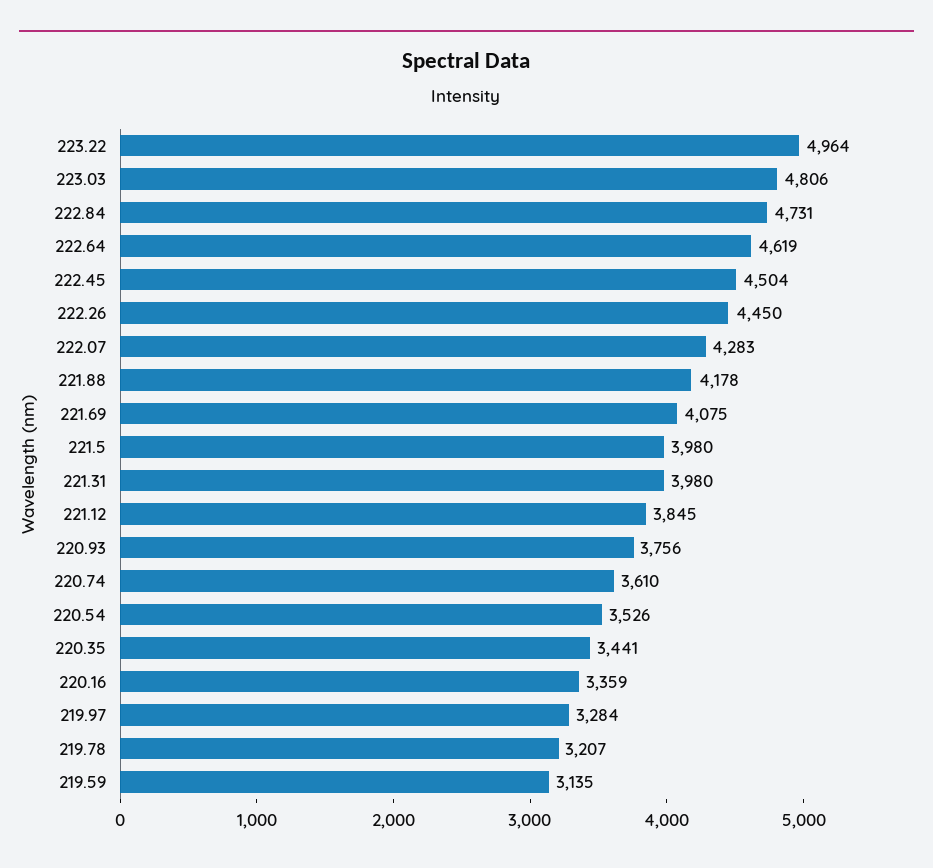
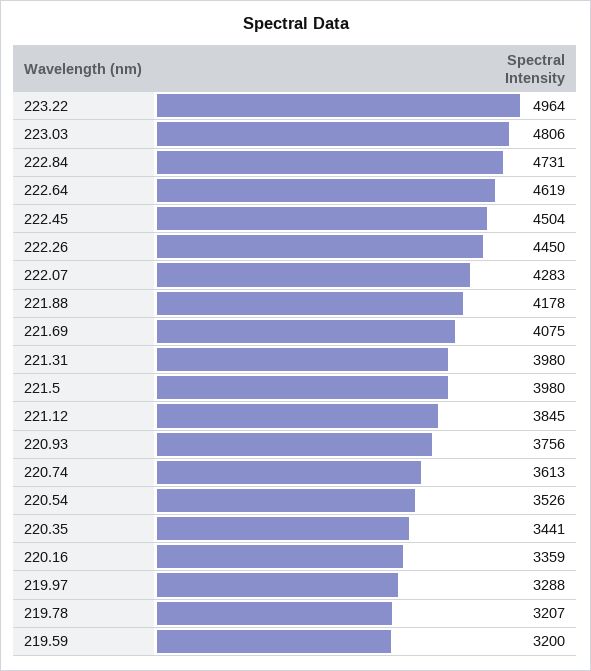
220.74: 3610 -> 3613
219.97: 3284 -> 3288
219.59: 3135 -> 3200

